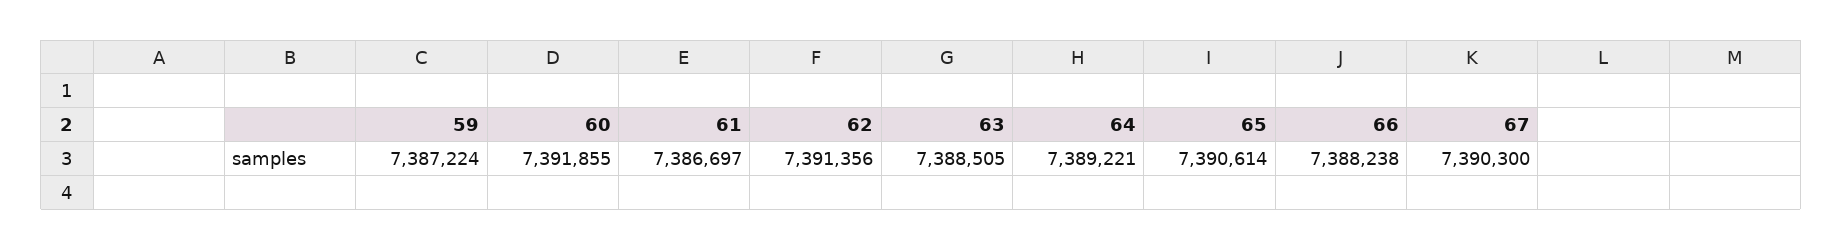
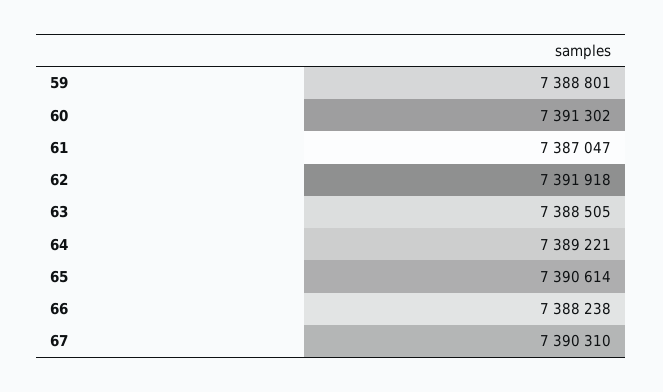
59: 7387224 -> 7388801
60: 7391855 -> 7391302
61: 7386697 -> 7387047
62: 7391356 -> 7391918
67: 7390300 -> 7390310

